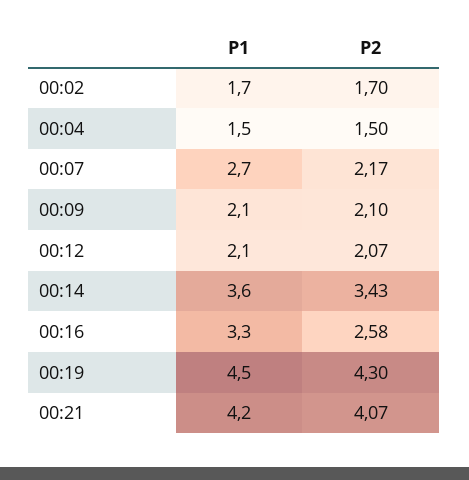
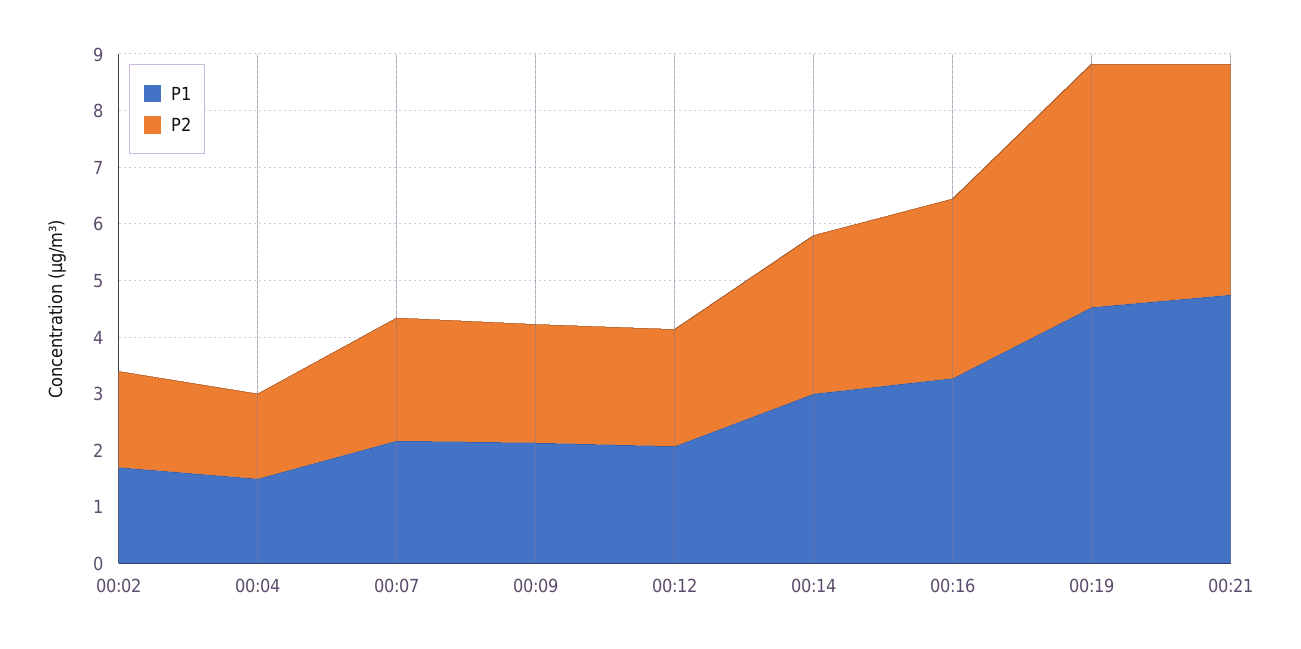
P1, 00:07: 2.7 -> 2.2
P1, 00:14: 3.6 -> 3
P2, 00:14: 3.43 -> 2.8
P2, 00:16: 2.58 -> 3.2
P1, 00:21: 4.2 -> 4.8

